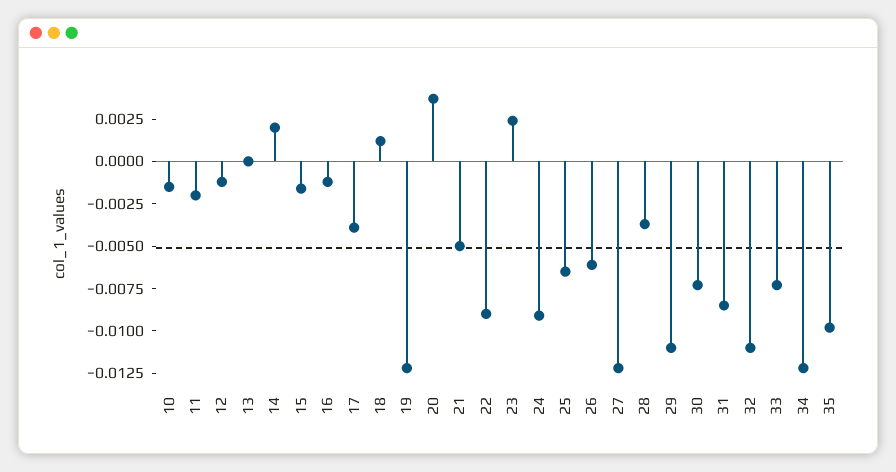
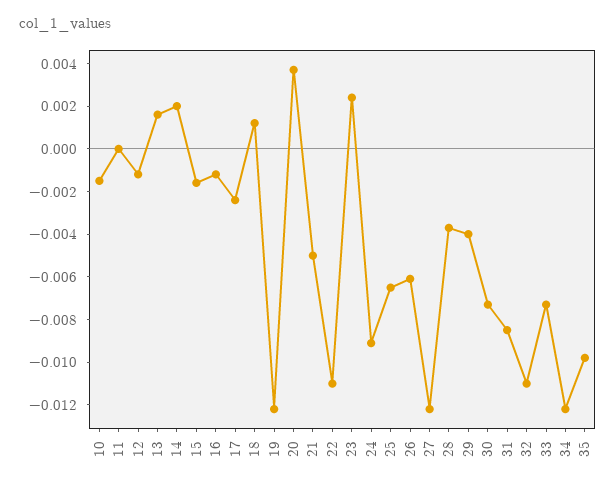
11: -0.002 -> 0
13: 0 -> 0.0015
17: -0.004 -> -0.0025
22: -0.009 -> -0.011
29: -0.011 -> -0.004

